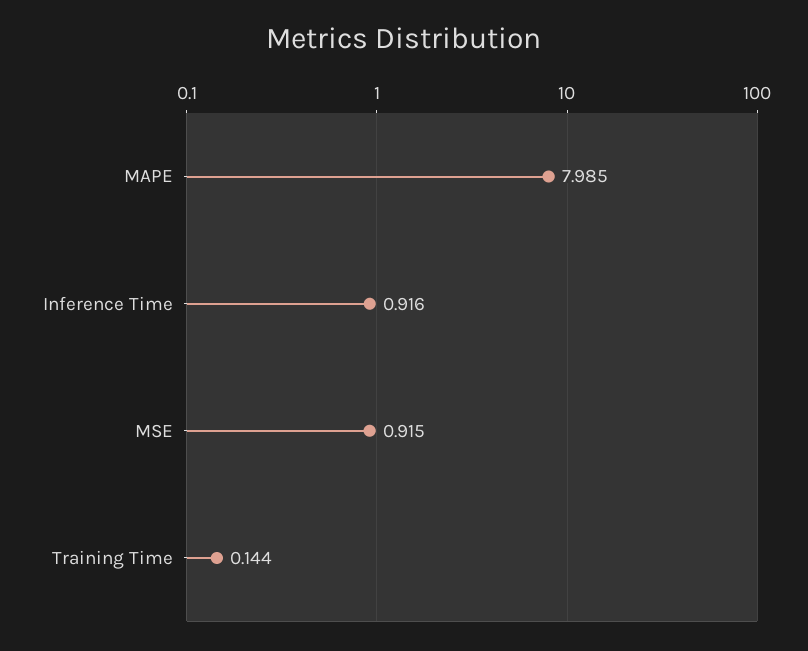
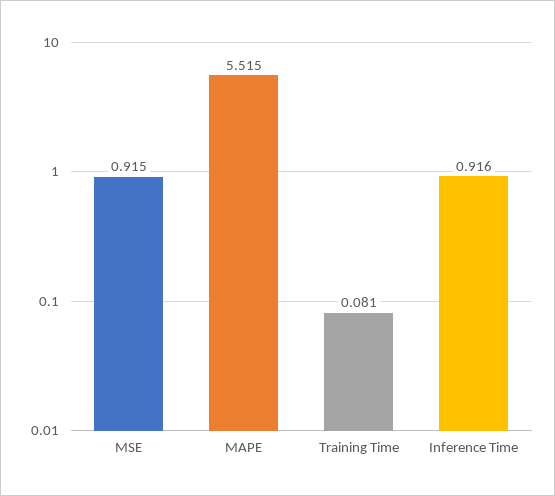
MAPE: 7.985 -> 5.515
Training Time: 0.144 -> 0.081

